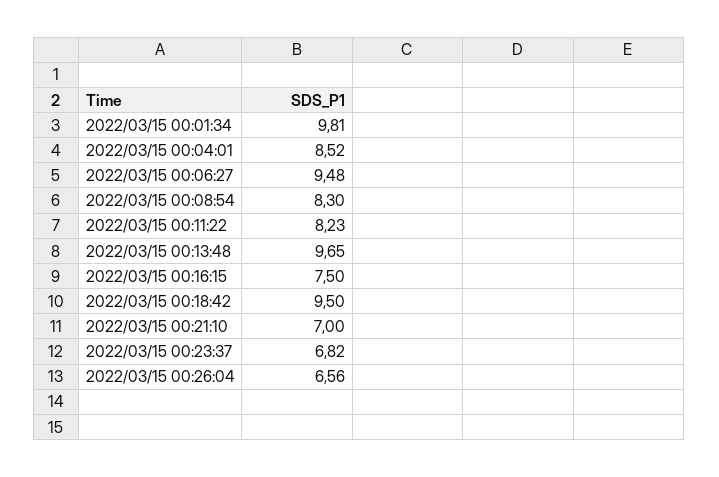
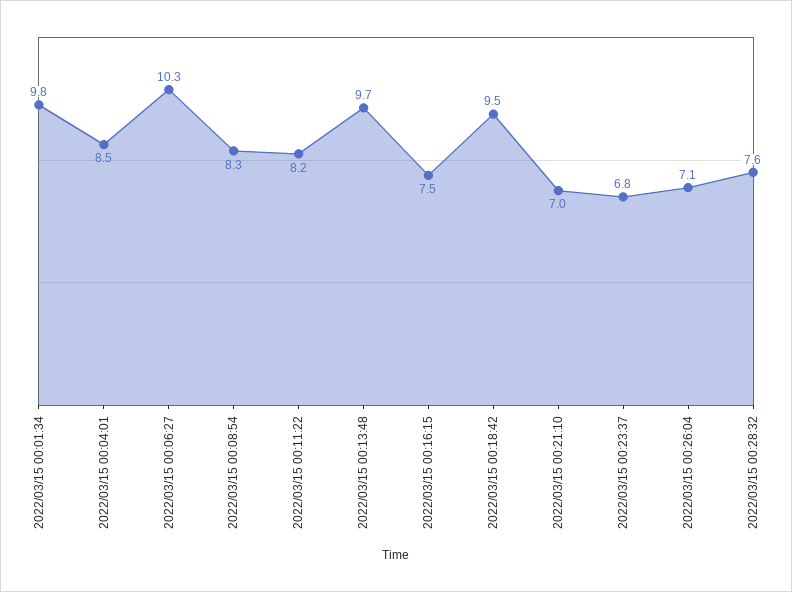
2022/03/15 00:06:27: 9.48 -> 10.3
2022/03/15 00:26:04: 6.56 -> 7.1
2022/03/15 00:28:32: none -> 7.6

